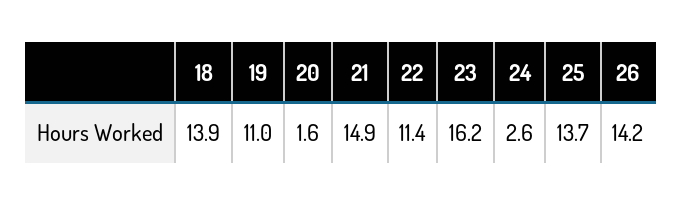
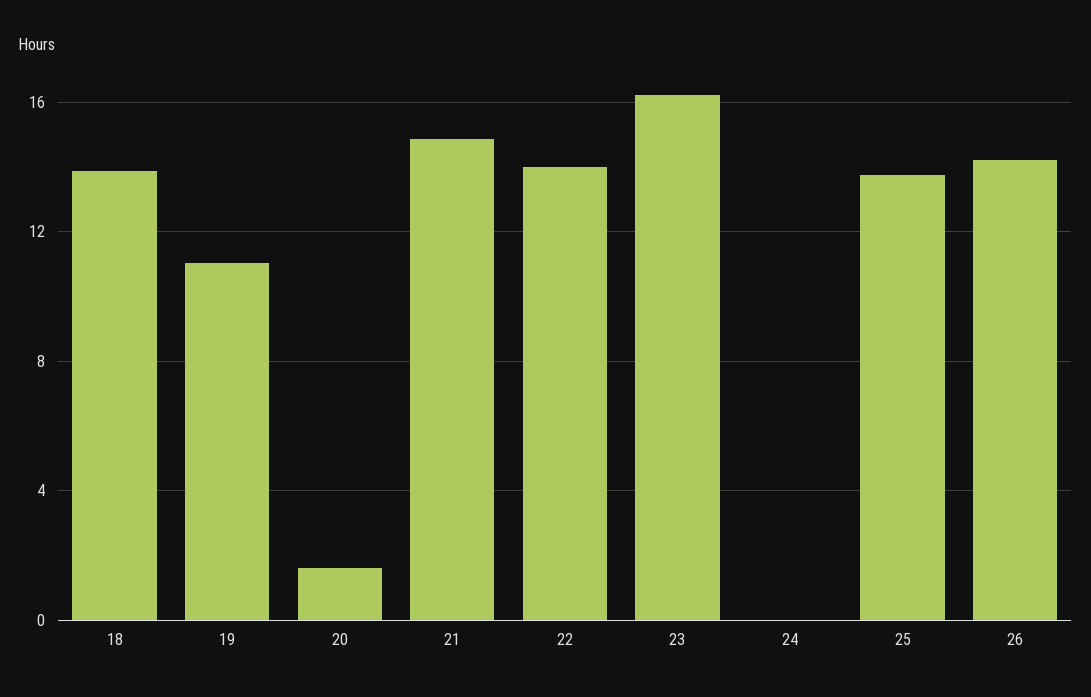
22: 11.4 -> 14
24: 2.6 -> 0

